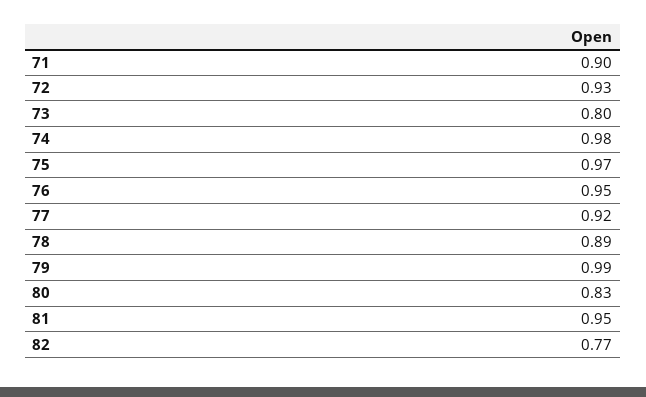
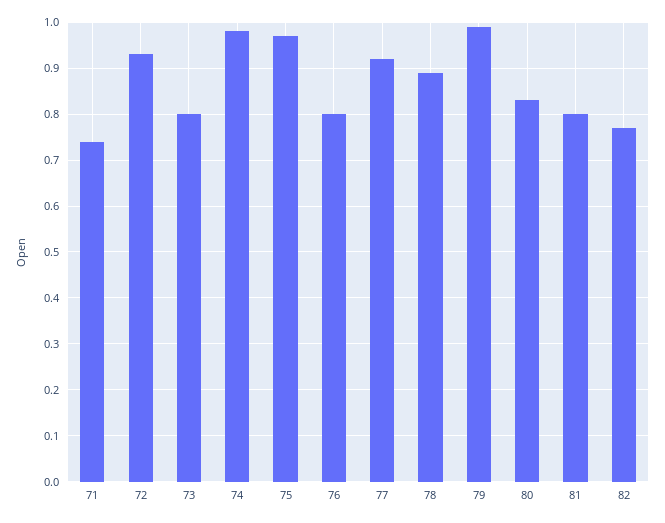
71: 0.9 -> 0.75
76: 0.95 -> 0.8
81: 0.95 -> 0.8

